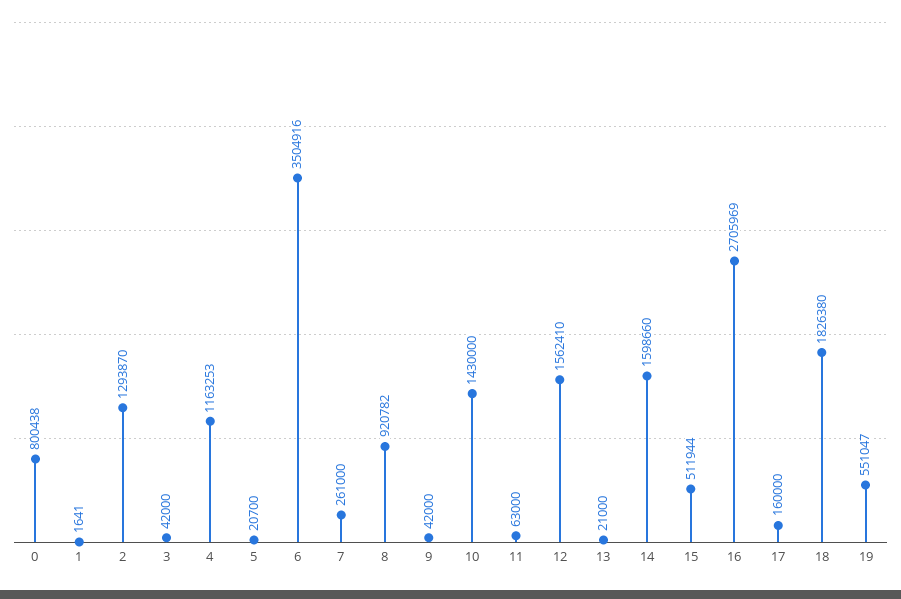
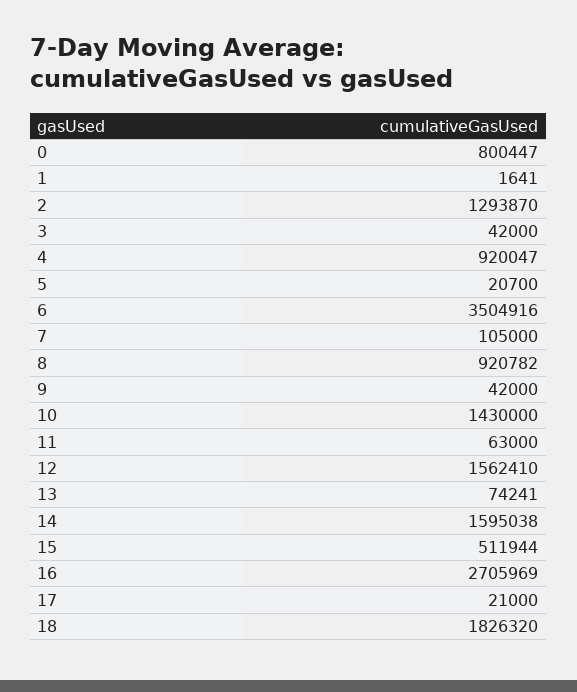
0: 800438 -> 800447
4: 1163253 -> 920047
7: 261000 -> 105000
13: 21000 -> 74241
14: 1598660 -> 1595038
17: 160000 -> 21000
18: 1826380 -> 1826320
19: 551047 -> none

